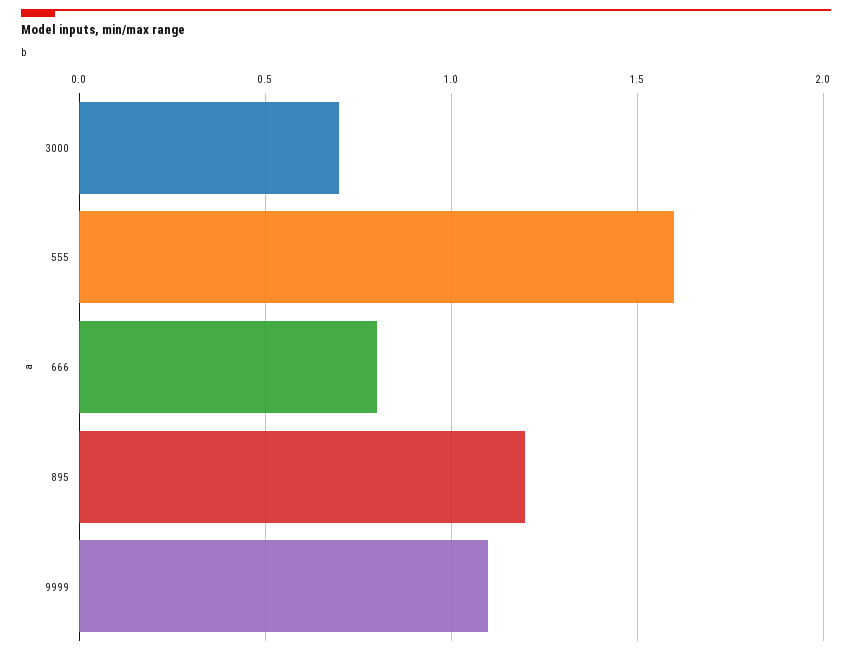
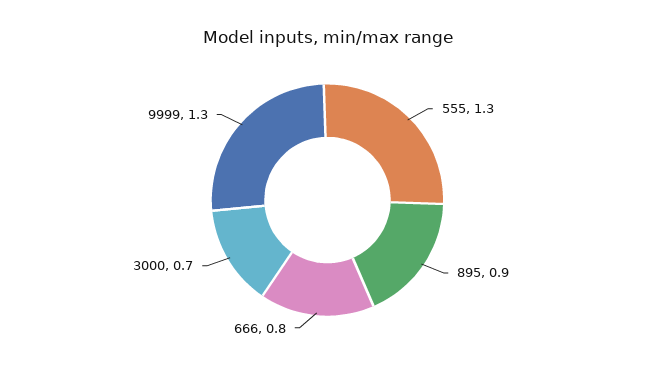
555: 1.6 -> 1.3
895: 1.2 -> 0.9
9999: 1.1 -> 1.3

